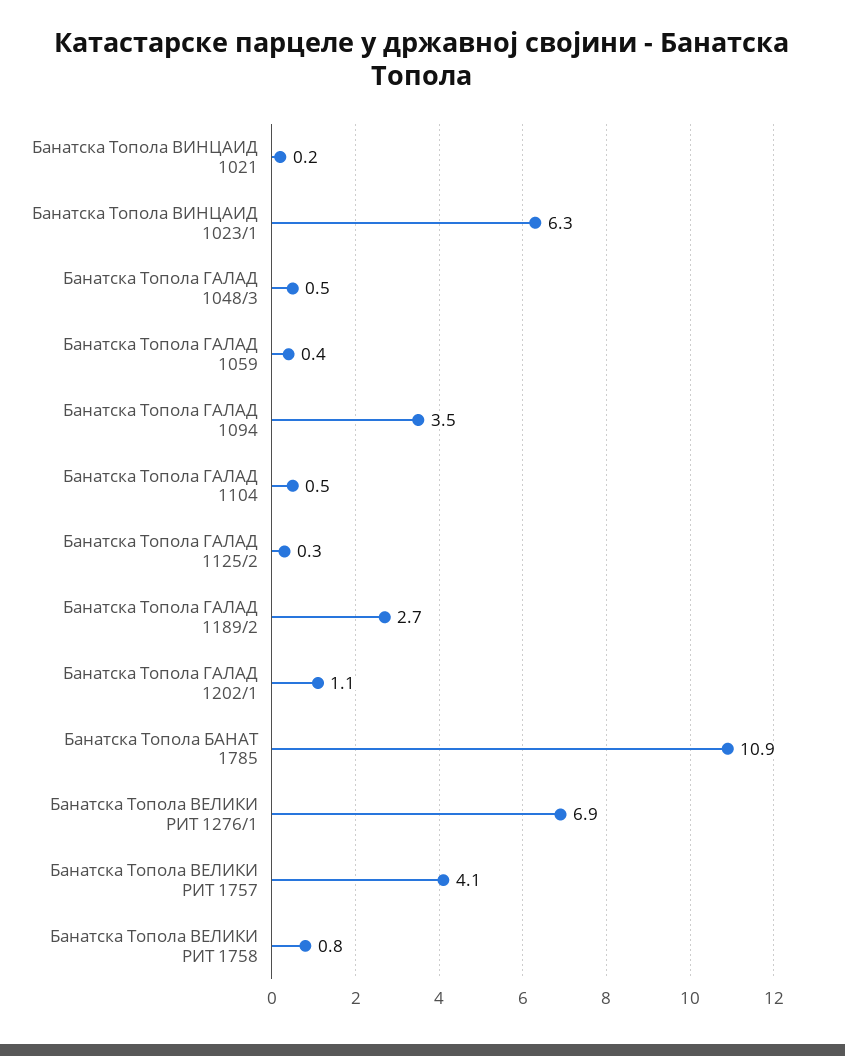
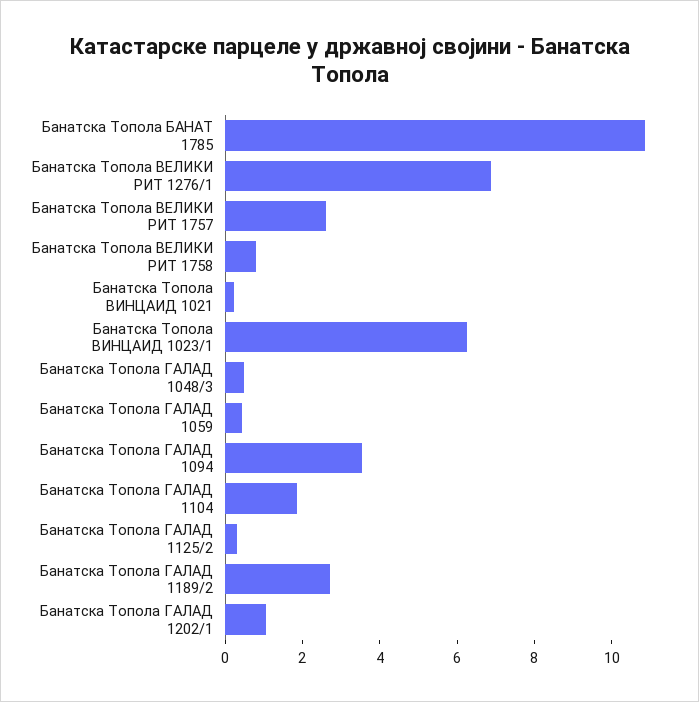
Банатска Топола ГАЛАД 1104: 0.5 -> 2
Банатска Топола ВЕЛИКИ РИТ 1757: 4.1 -> 2.5

